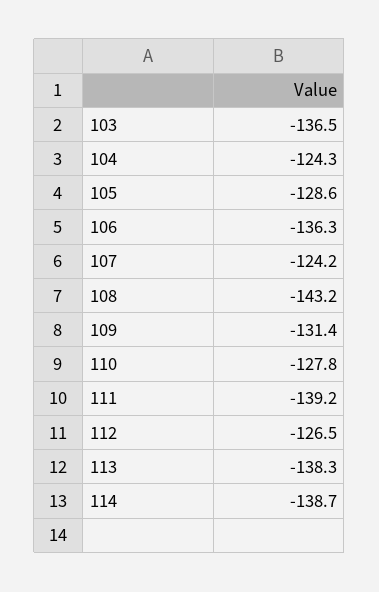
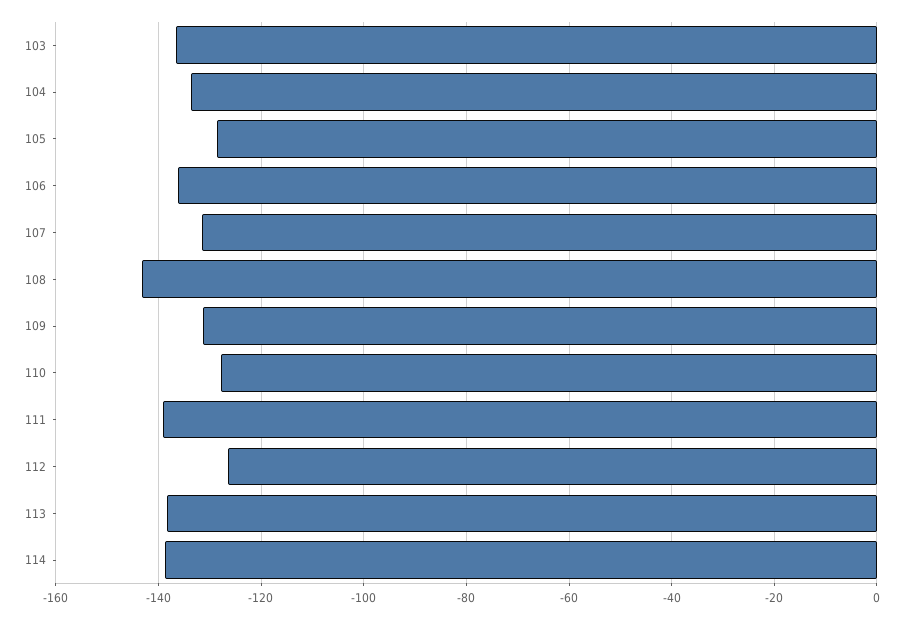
104: -124.3 -> -134
107: -124.2 -> -132

